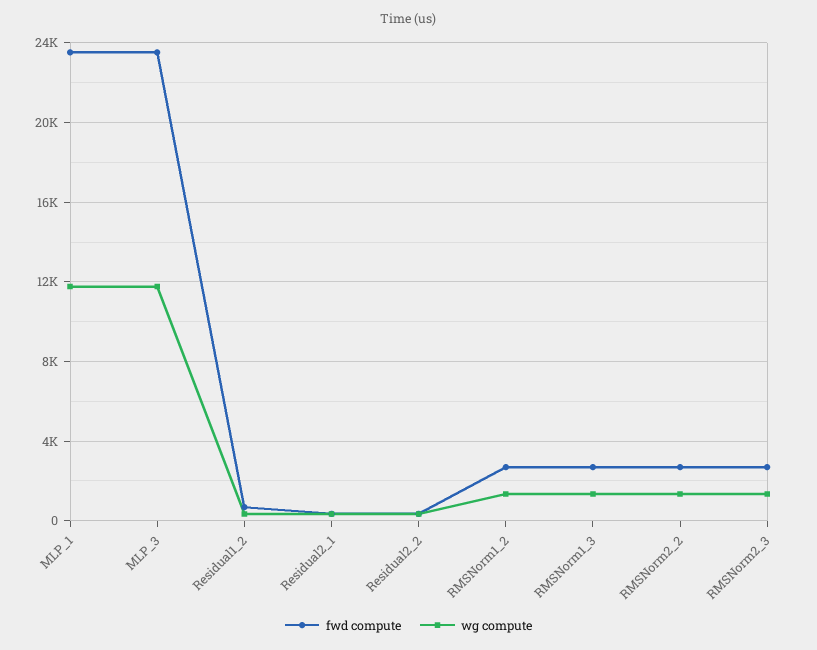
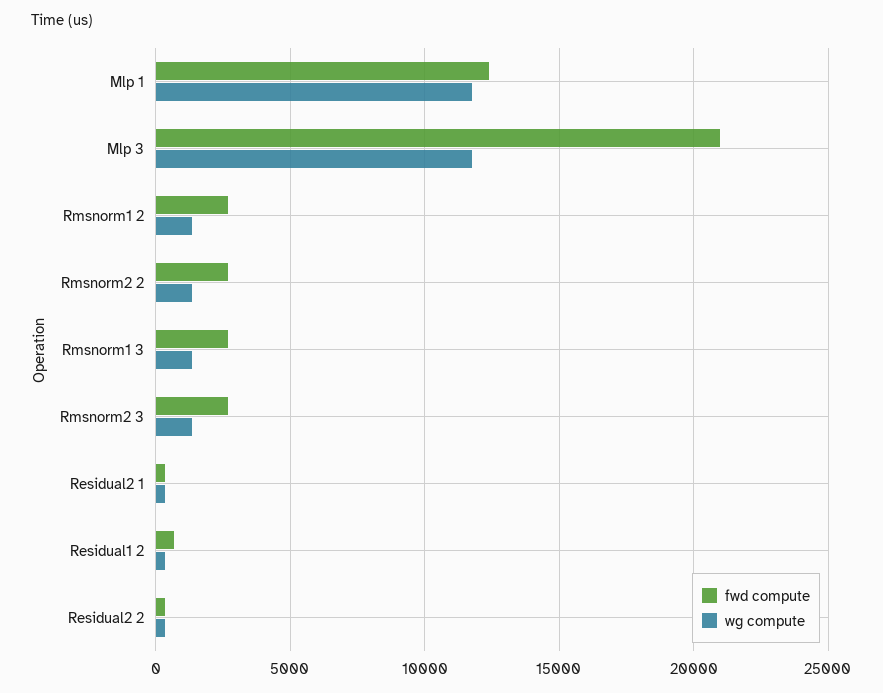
fwd compute, MLP_1: 23500 -> 12500
fwd compute, MLP_3: 23500 -> 21000

